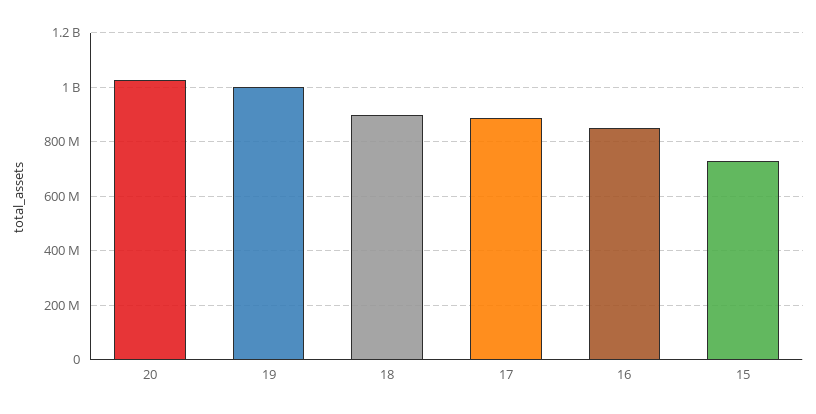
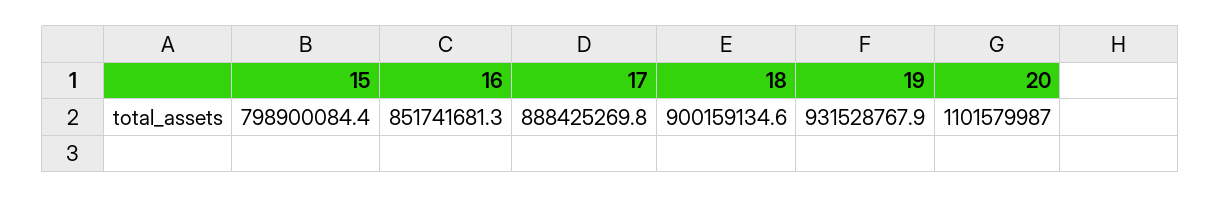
20: 1025000000 -> 1101579987
19: 1000000000 -> 931528767.9
15: 725000000 -> 798900084.4

